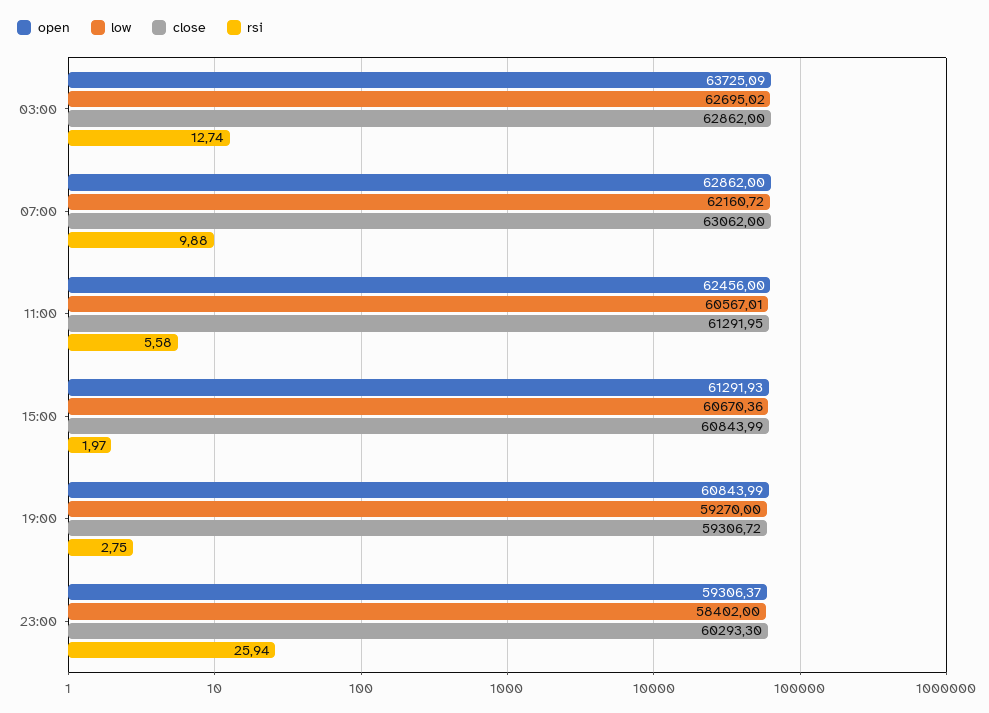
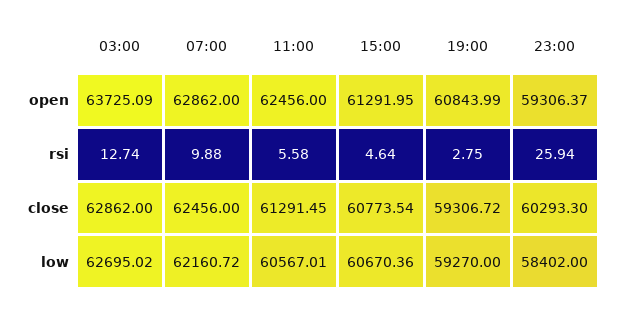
close, 07:00: 63062 -> 62456
close, 11:00: 61291.95 -> 61291.45
open, 15:00: 61291.93 -> 61291.95
close, 15:00: 60843.99 -> 60773.54
rsi, 15:00: 1.97 -> 4.64

